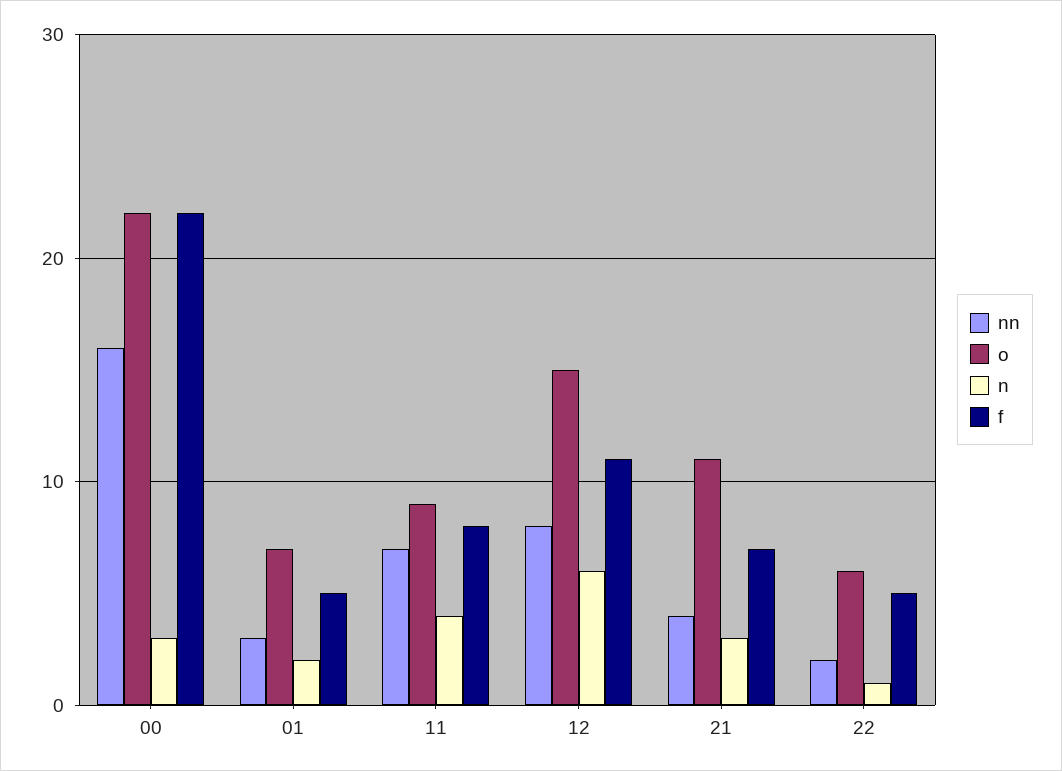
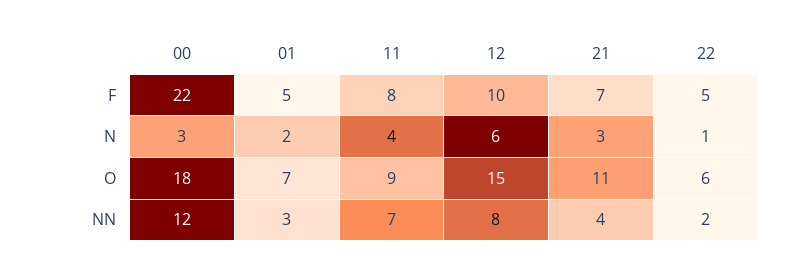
nn, 00: 16 -> 12
o, 00: 22 -> 18
f, 12: 11 -> 10

